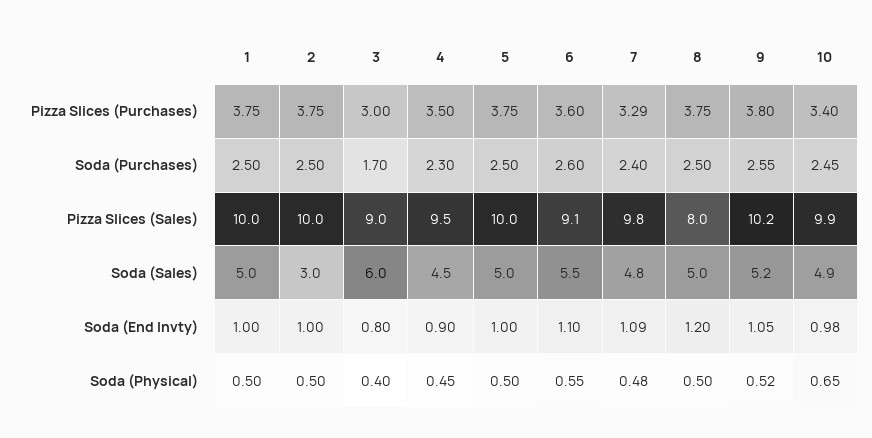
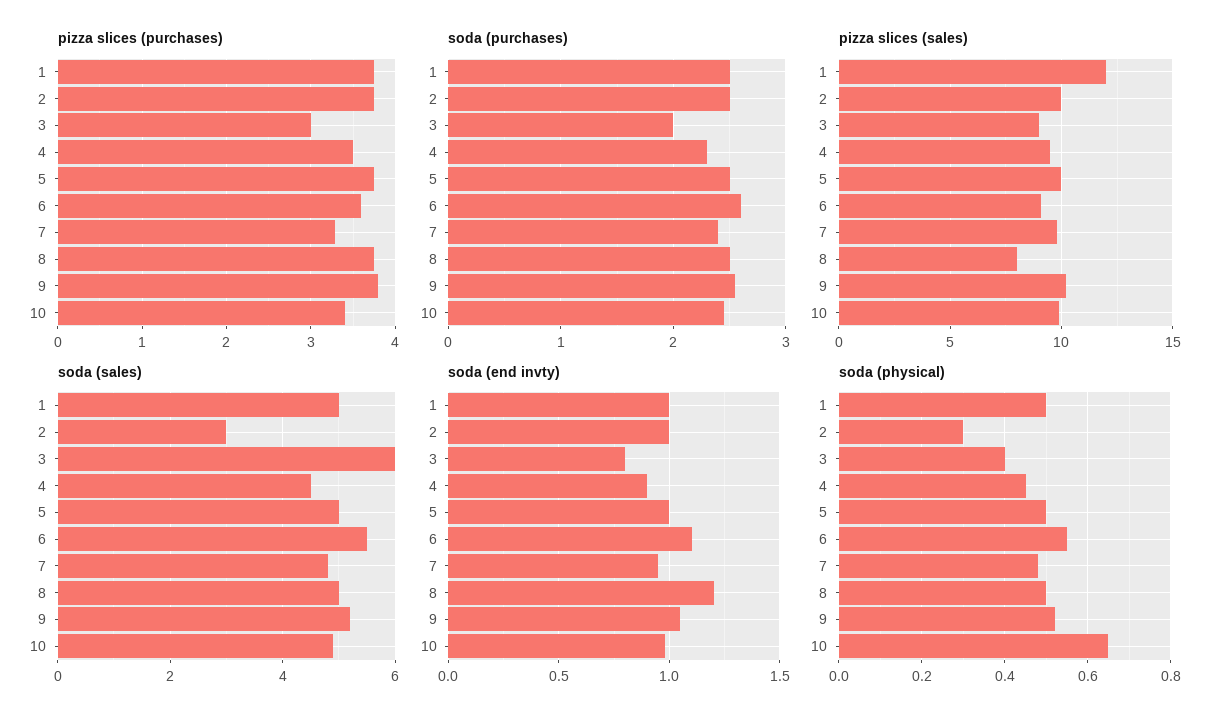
Soda (Purchases), 3: 1.7 -> 2
Pizza Slices (Sales), 1: 10 -> 12
Soda (End Invty), 7: 1.09 -> 0.95
Soda (Physical), 2: 0.5 -> 0.3

